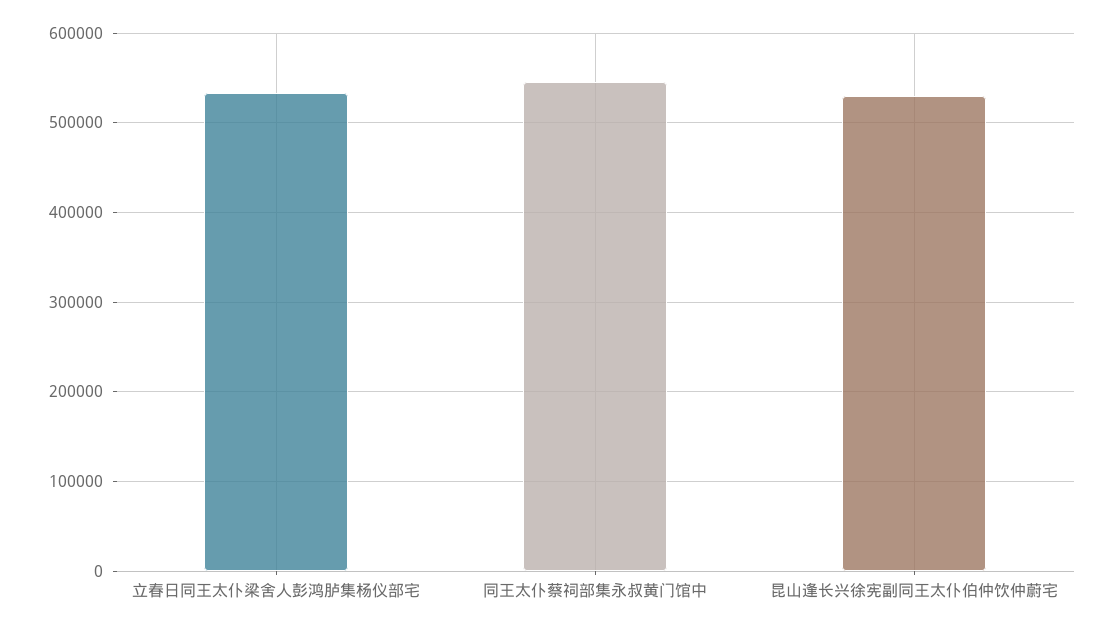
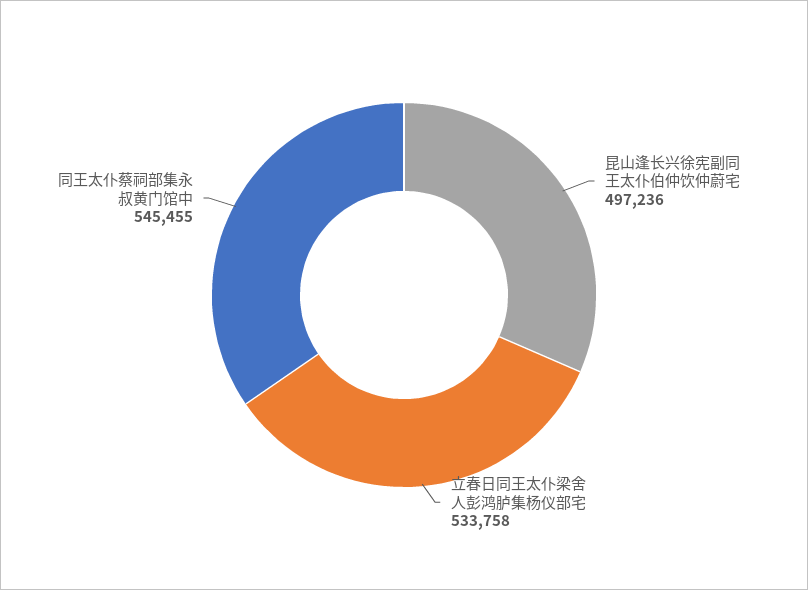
昆山逢长兴徐宪副同王太仆伯仲饮仲蔚宅: 530000 -> 497236

